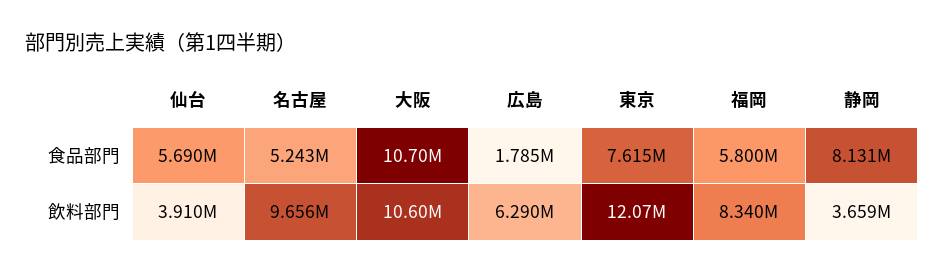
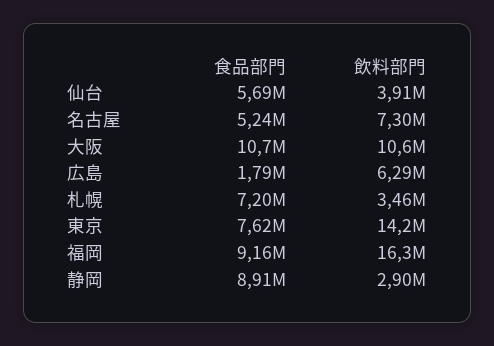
福岡, 食品部門: 5800000 -> 9160000
静岡, 食品部門: 8131000 -> 8910000
名古屋, 飲料部門: 9656000 -> 7300000
東京, 飲料部門: 12070000 -> 14200000
福岡, 飲料部門: 8340000 -> 16300000
静岡, 飲料部門: 3659000 -> 2900000
札幌, 食品部門: none -> 7200000
札幌, 飲料部門: none -> 3460000

